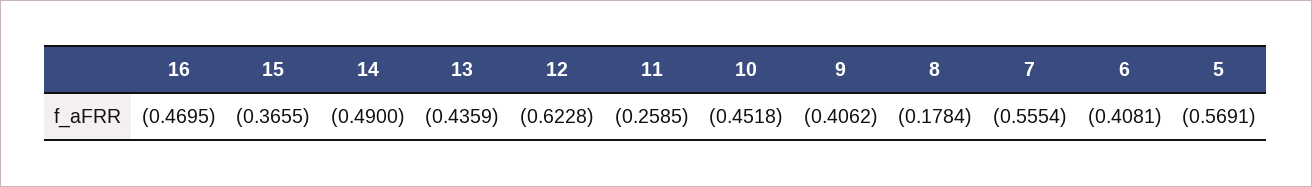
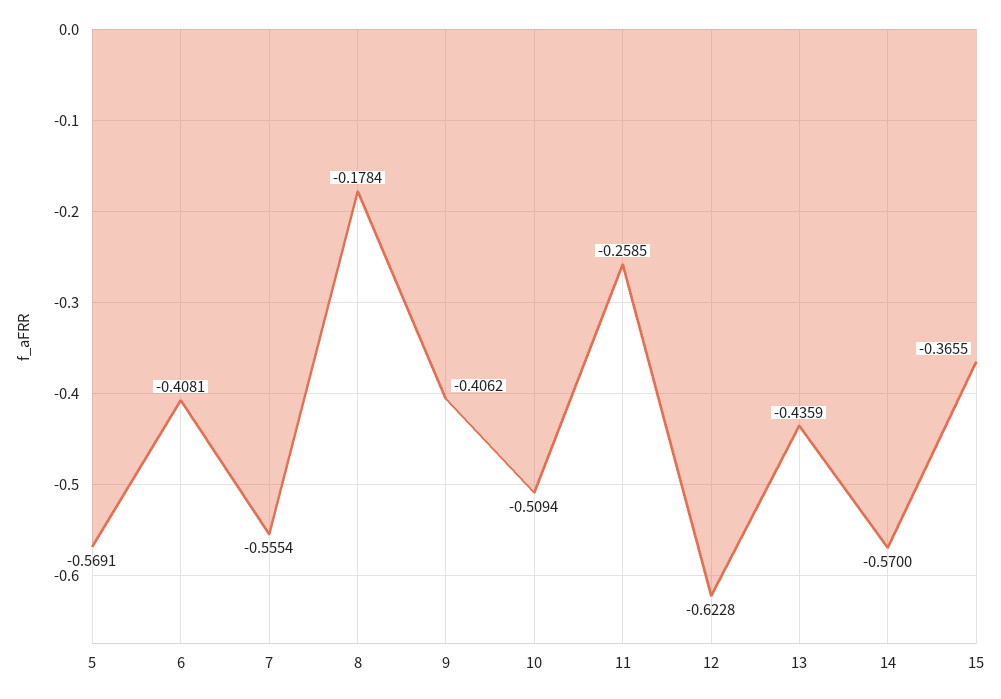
16: -0.4695 -> none
14: -0.49 -> -0.57
10: -0.4518 -> -0.5094

